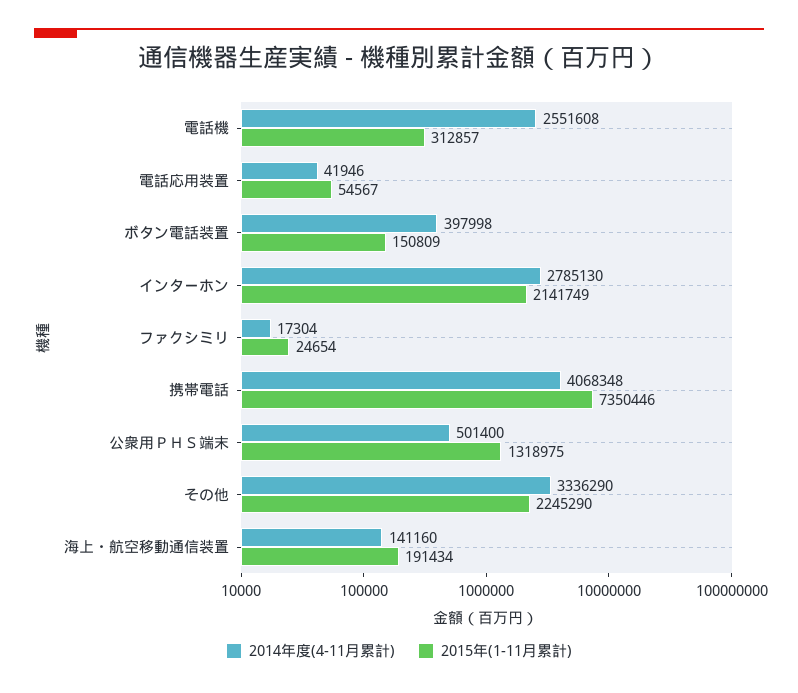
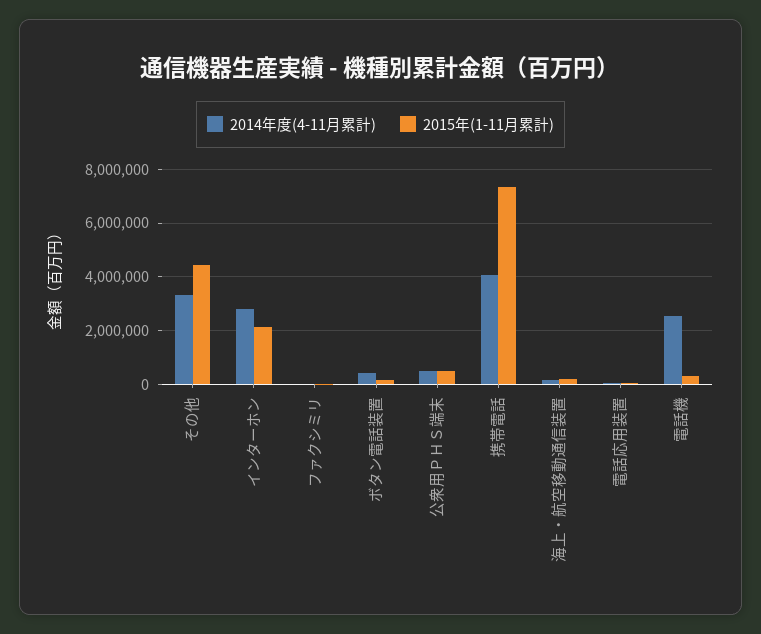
2015年(1-11月累計), 公衆用ＰＨＳ端末: 1318975 -> 500000
2015年(1-11月累計), その他: 2245290 -> 4500000

